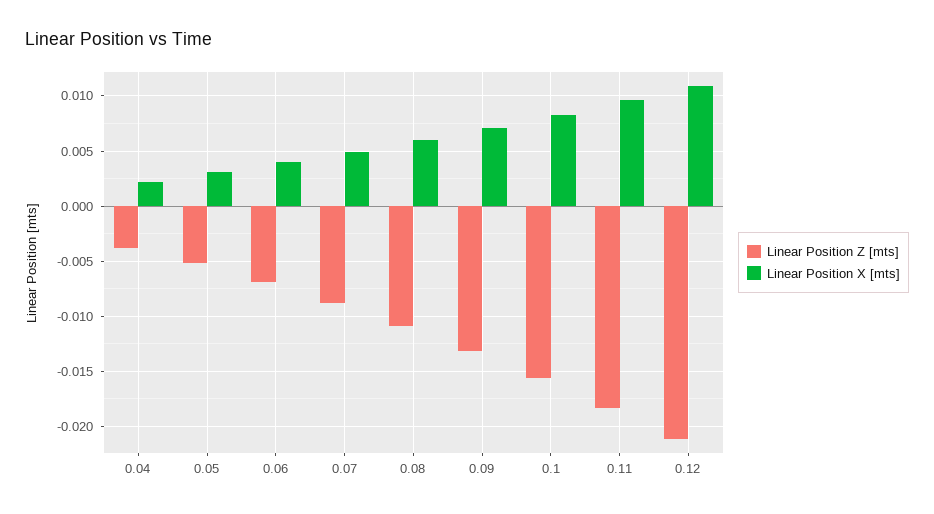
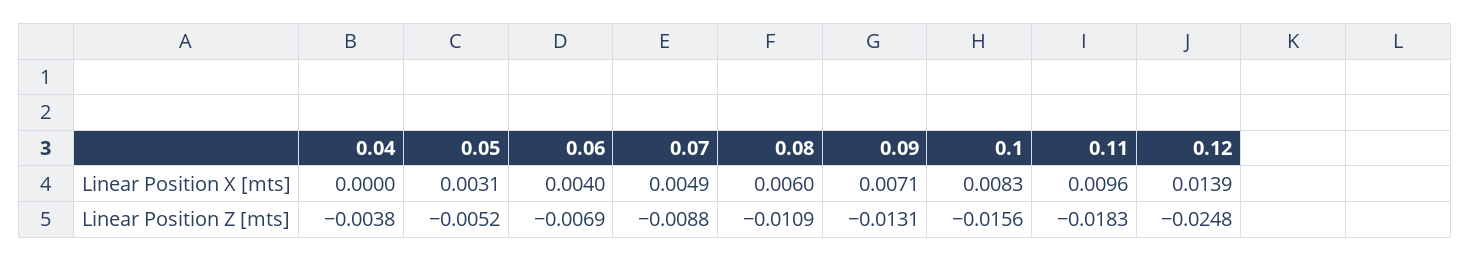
Linear Position X [mts], 0.04: 0.002 -> 0
Linear Position Z [mts], 0.12: -0.021 -> -0.0248
Linear Position X [mts], 0.12: 0.011 -> 0.0139

